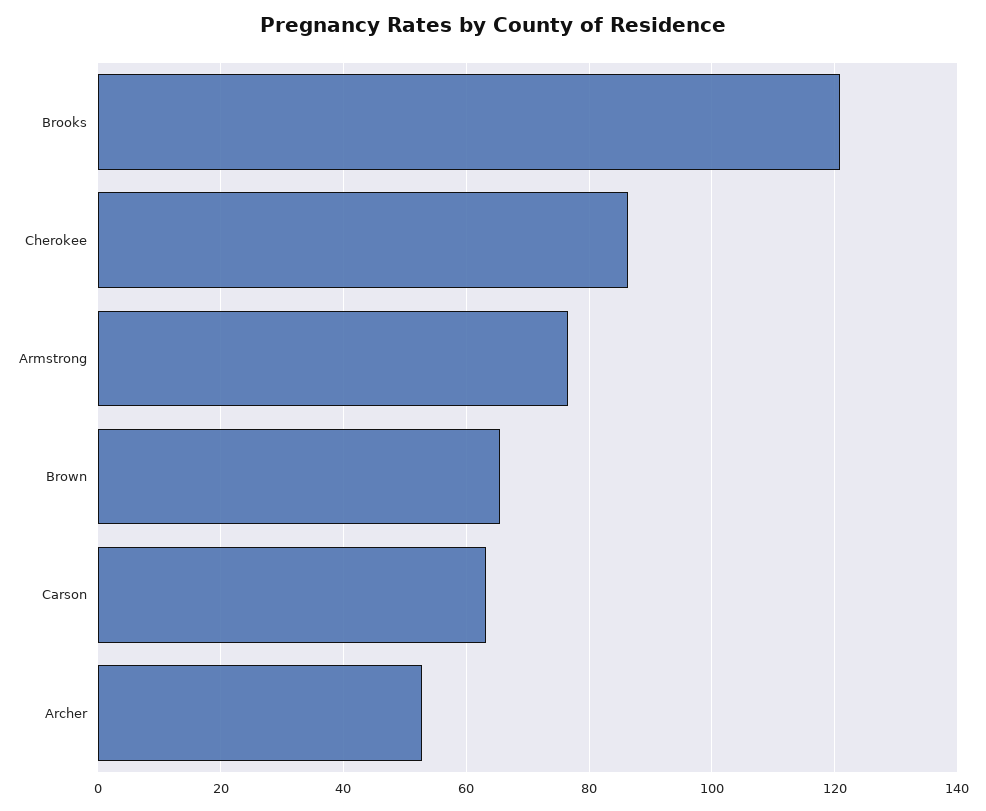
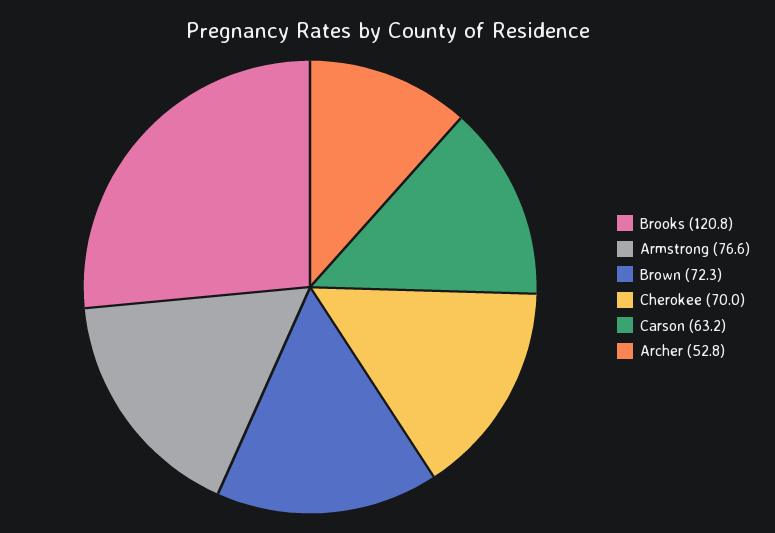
Cherokee: 86 -> 70
Brown: 66 -> 72.3

